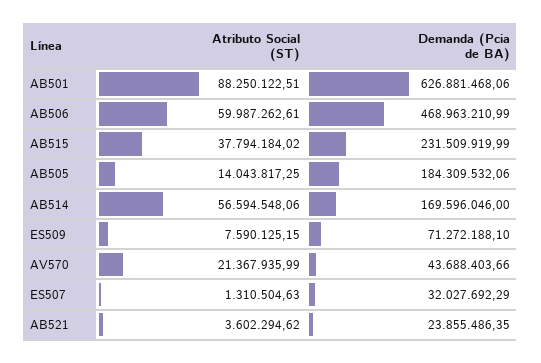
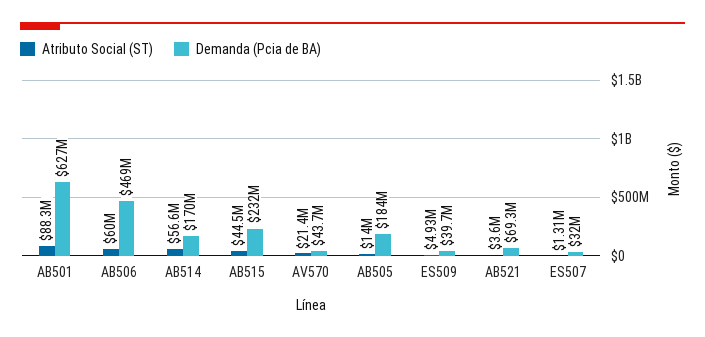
Atributo Social (ST), AB515: 37794184.02 -> 44500000
Atributo Social (ST), ES509: 7590125.15 -> 4930000
Demanda (Pcia de BA), ES509: 71272188.1 -> 39700000
Demanda (Pcia de BA), AB521: 23855486.35 -> 69300000

